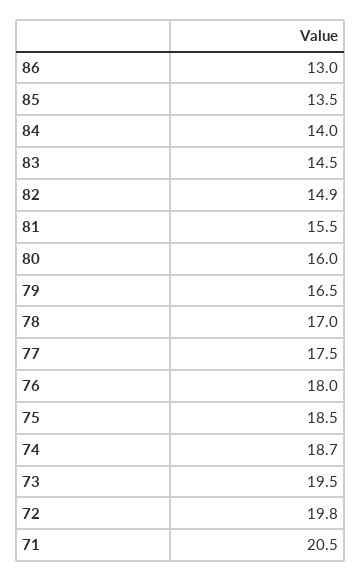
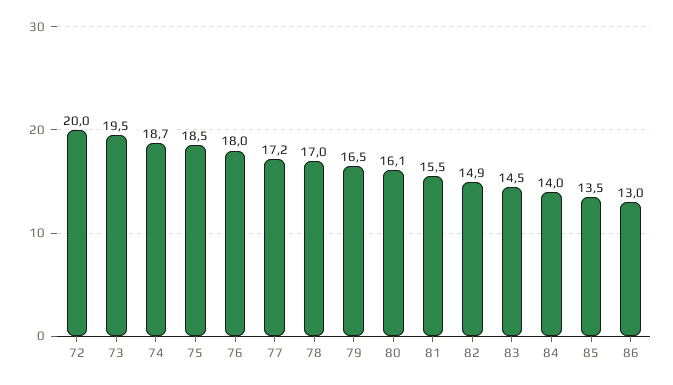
80: 16 -> 16.1
77: 17.5 -> 17.2
72: 19.8 -> 20
71: 20.5 -> none

